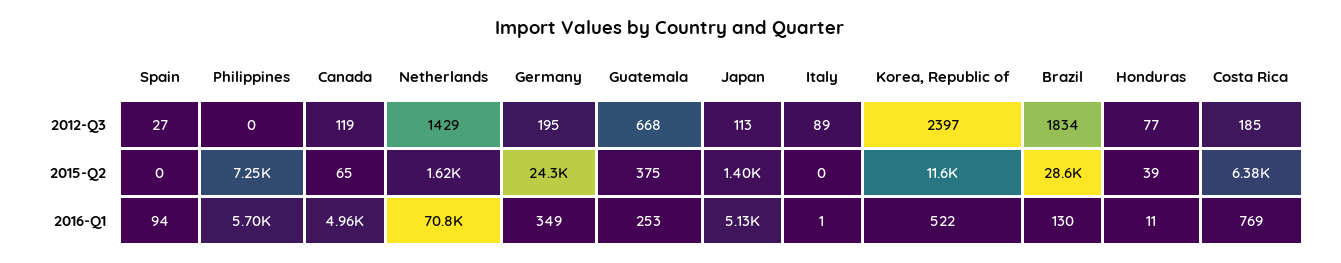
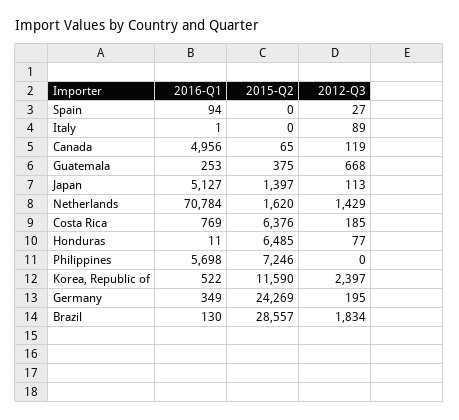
Honduras, 2015-Q2: 39 -> 6485

